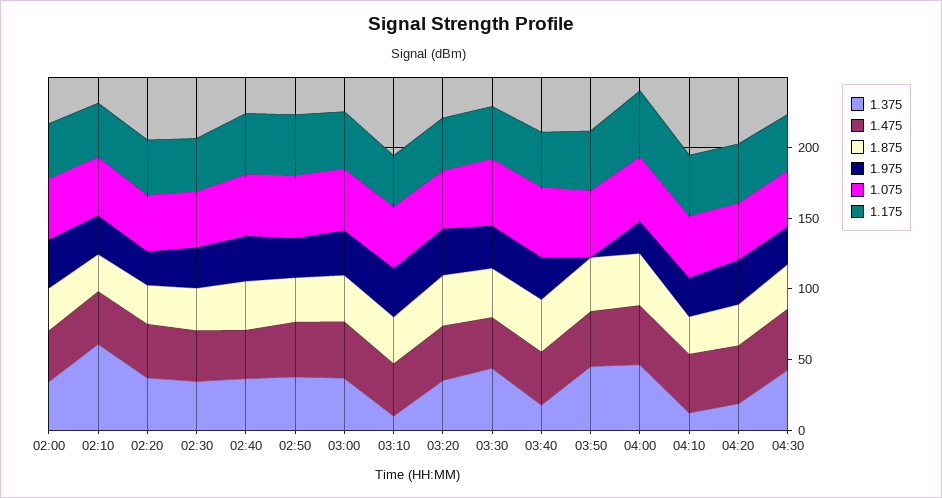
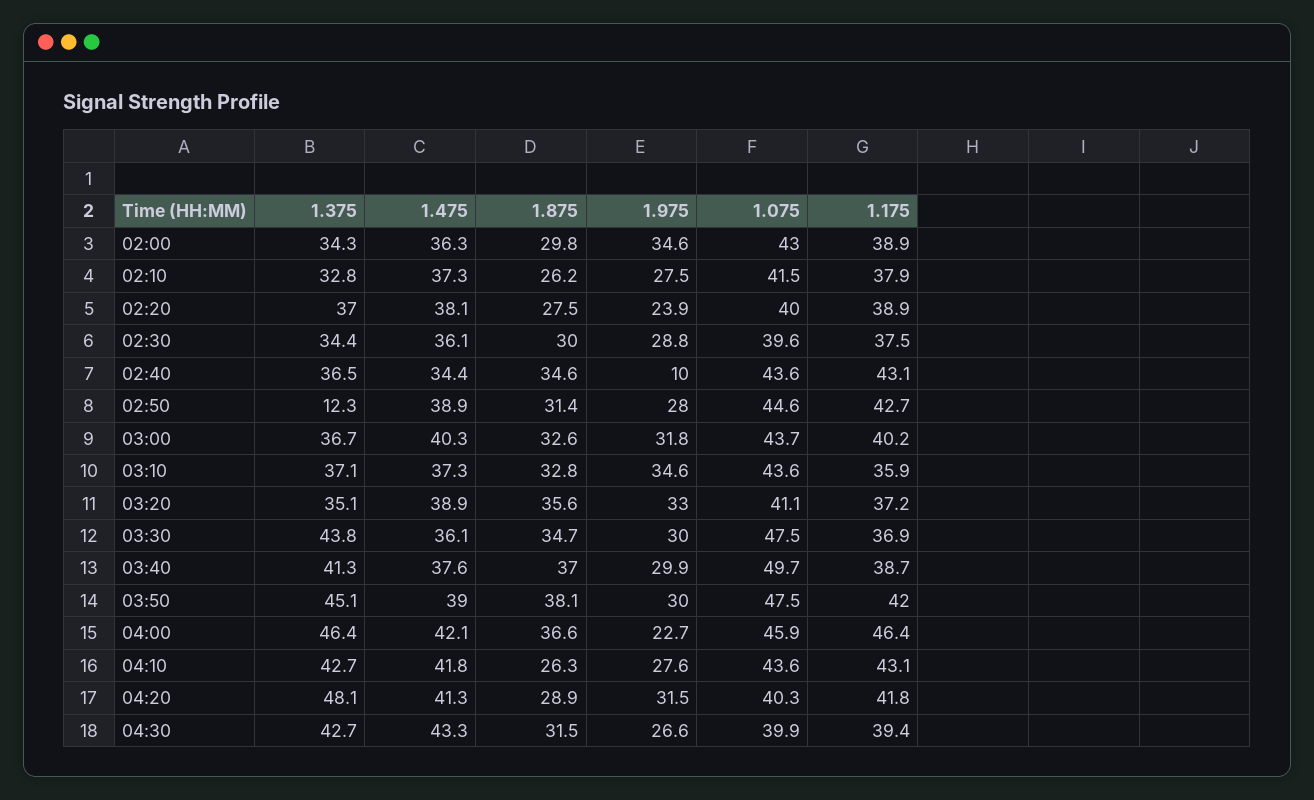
1.375, 02:10: 60 -> 32.8
1.975, 02:40: 30 -> 10
1.375, 02:50: 40 -> 12.3
1.375, 03:10: 10 -> 37.1
1.375, 03:40: 20 -> 41.3
1.975, 03:50: 0 -> 30
1.375, 04:10: 10 -> 42.7
1.375, 04:20: 20 -> 48.1

